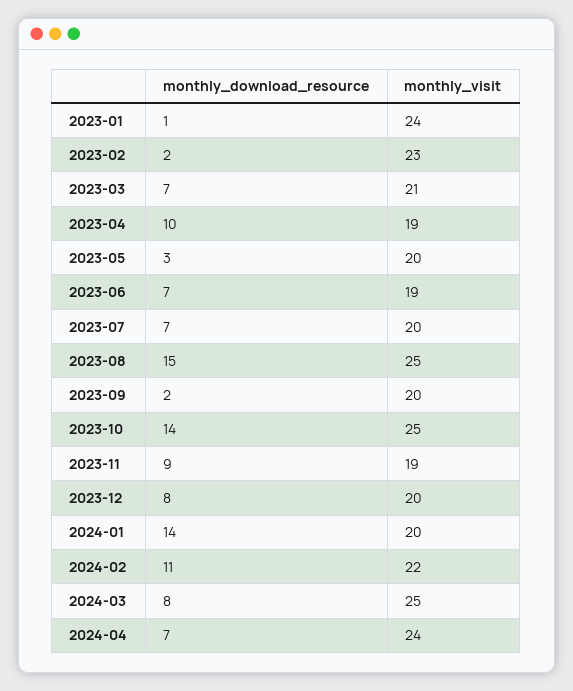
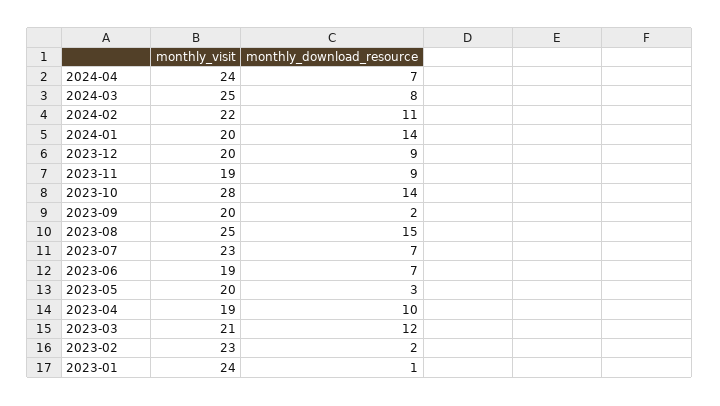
monthly_download_resource, 2023-03: 7 -> 12
monthly_visit, 2023-07: 20 -> 23
monthly_visit, 2023-10: 25 -> 28
monthly_download_resource, 2023-12: 8 -> 9

